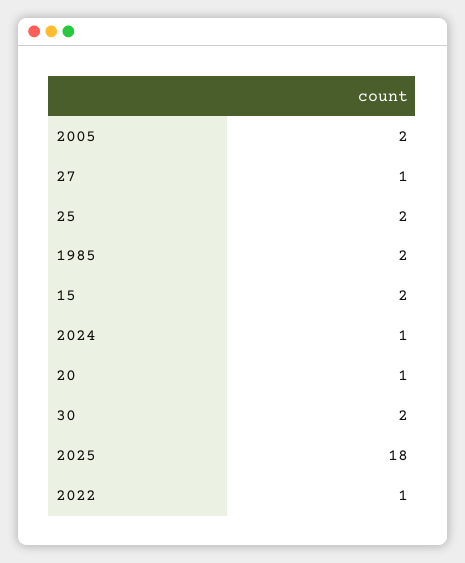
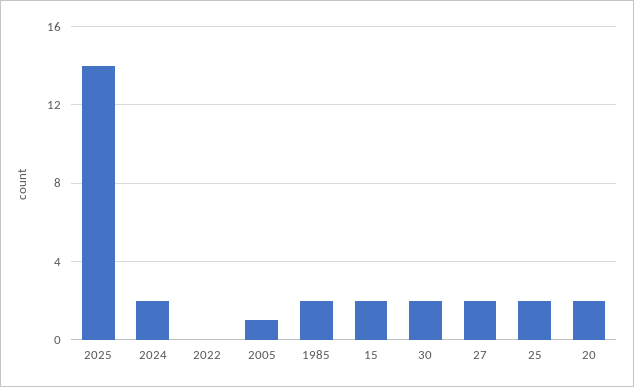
2005: 2 -> 1
27: 1 -> 2
2024: 1 -> 2
20: 1 -> 2
2025: 18 -> 14
2022: 1 -> 0

